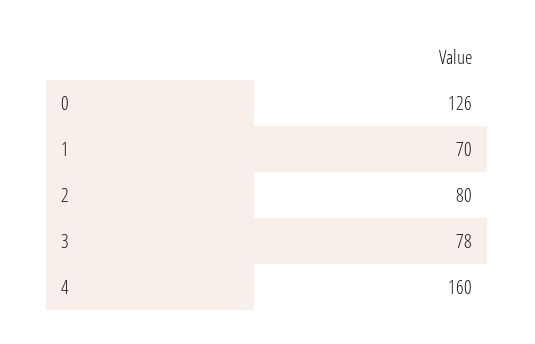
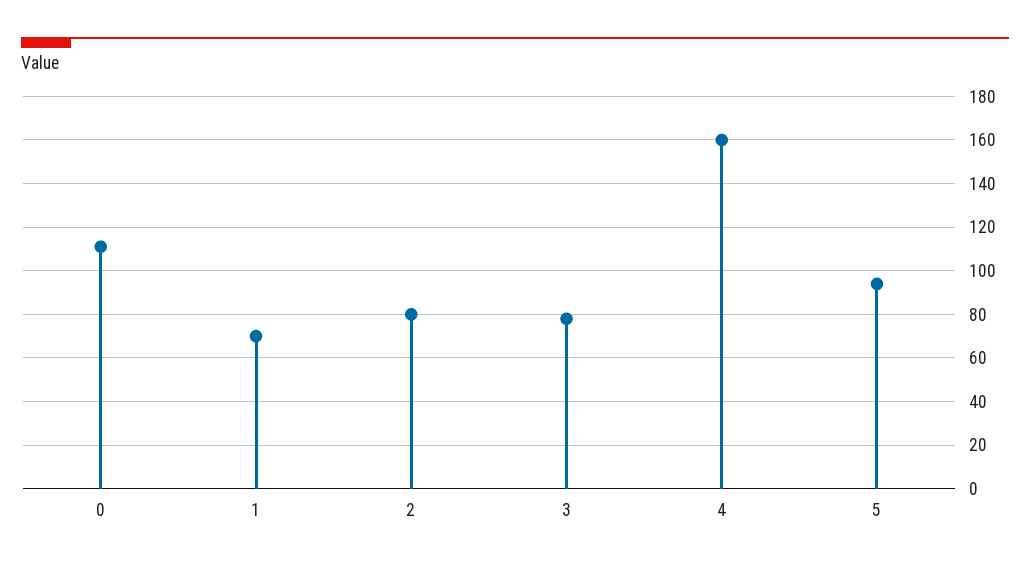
0: 126 -> 110
5: none -> 95

